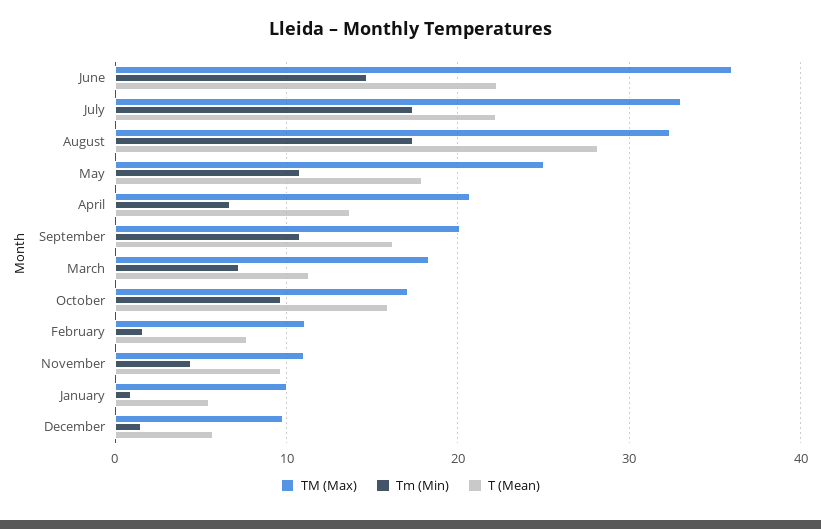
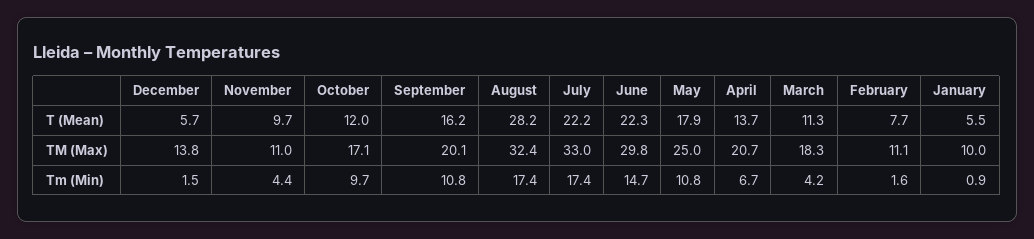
TM (Max), June: 36 -> 29.8
Tm (Min), March: 7 -> 4.2
T (Mean), October: 16 -> 12
TM (Max), December: 10 -> 13.8

